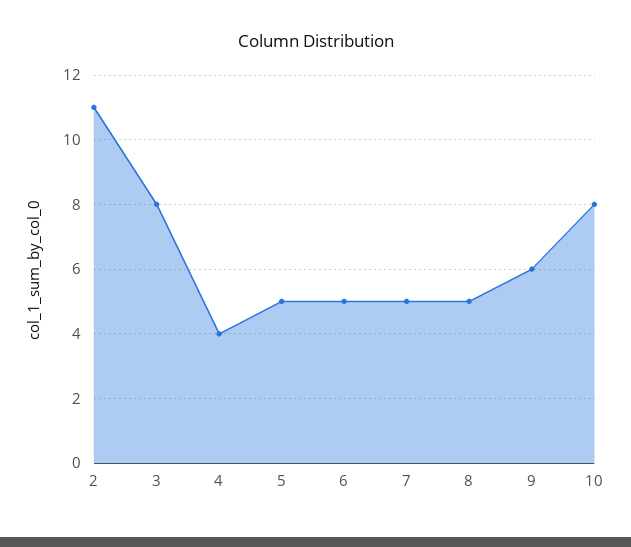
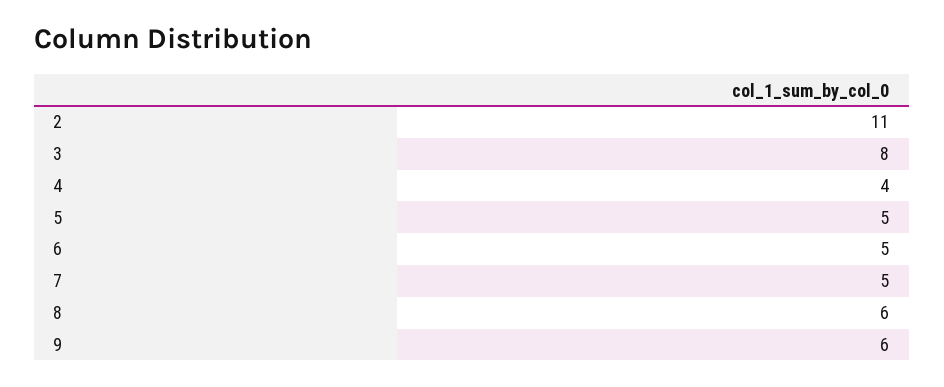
8: 5 -> 6
10: 8 -> none

